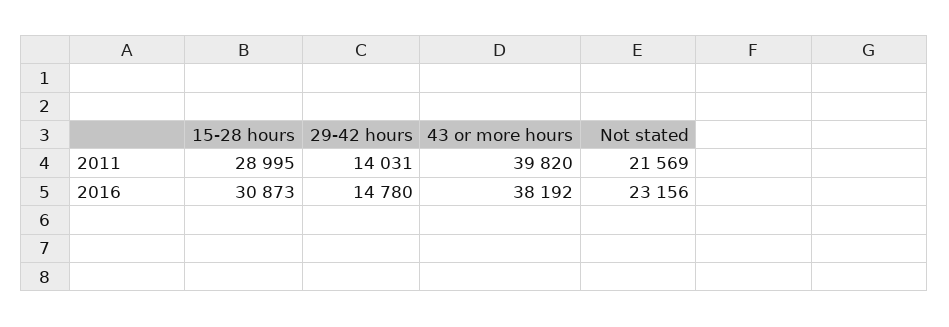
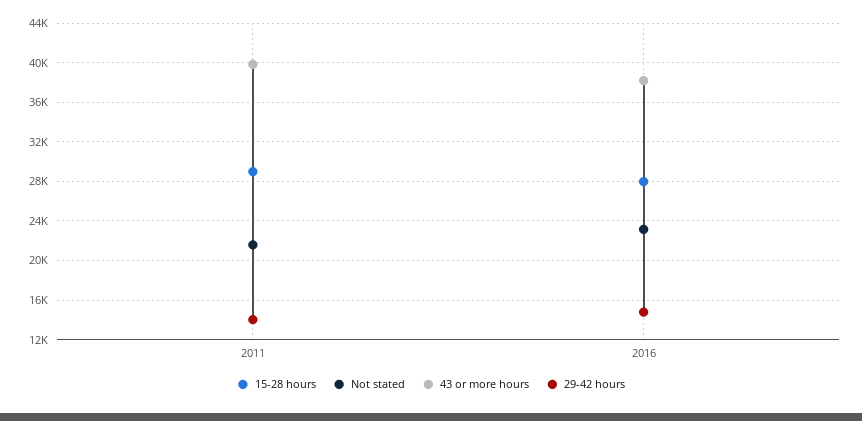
15-28 hours, 2016: 30873 -> 28000

